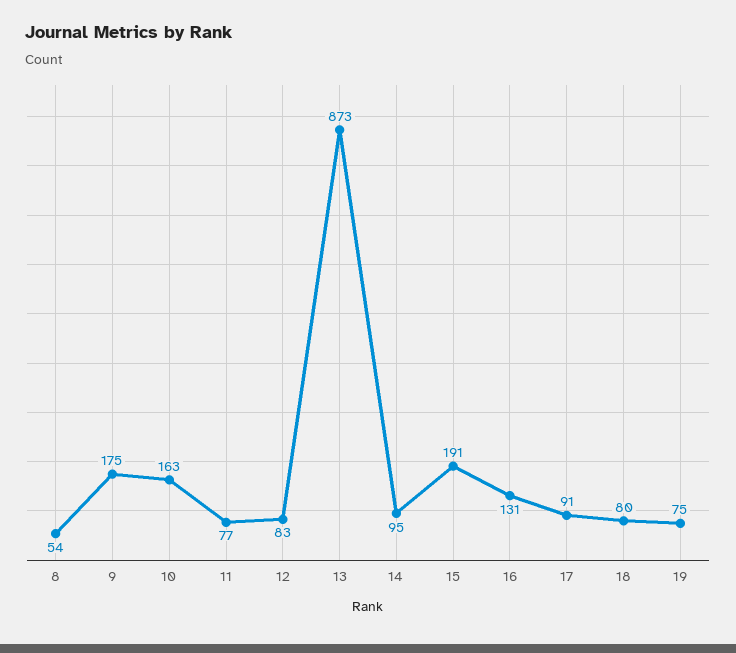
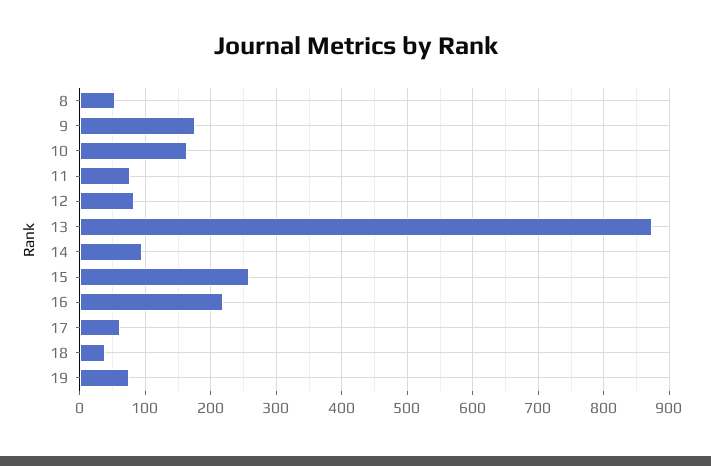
15: 191 -> 260
16: 131 -> 220
17: 91 -> 60
18: 80 -> 40

